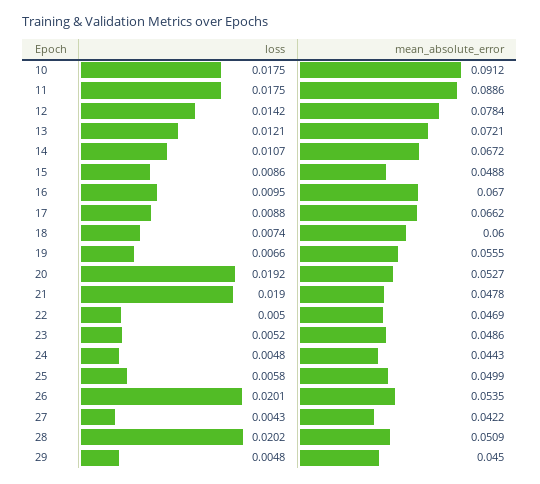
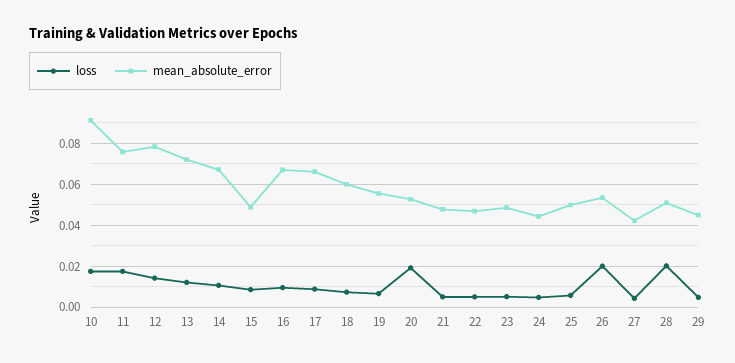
mean_absolute_error, 11: 0.0886 -> 0.075
loss, 21: 0.019 -> 0.005

